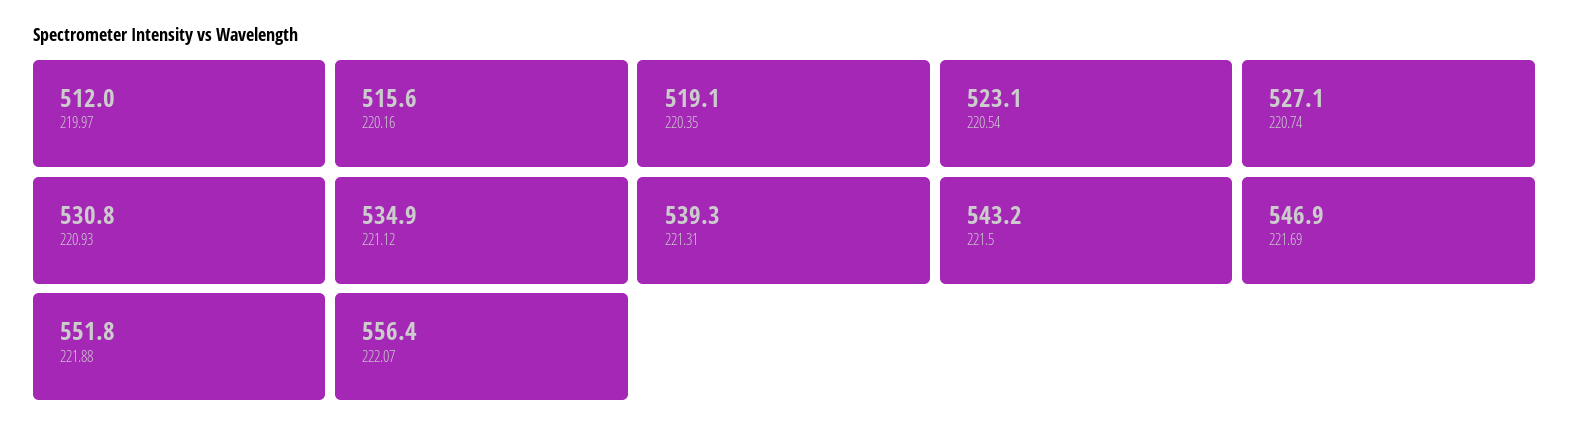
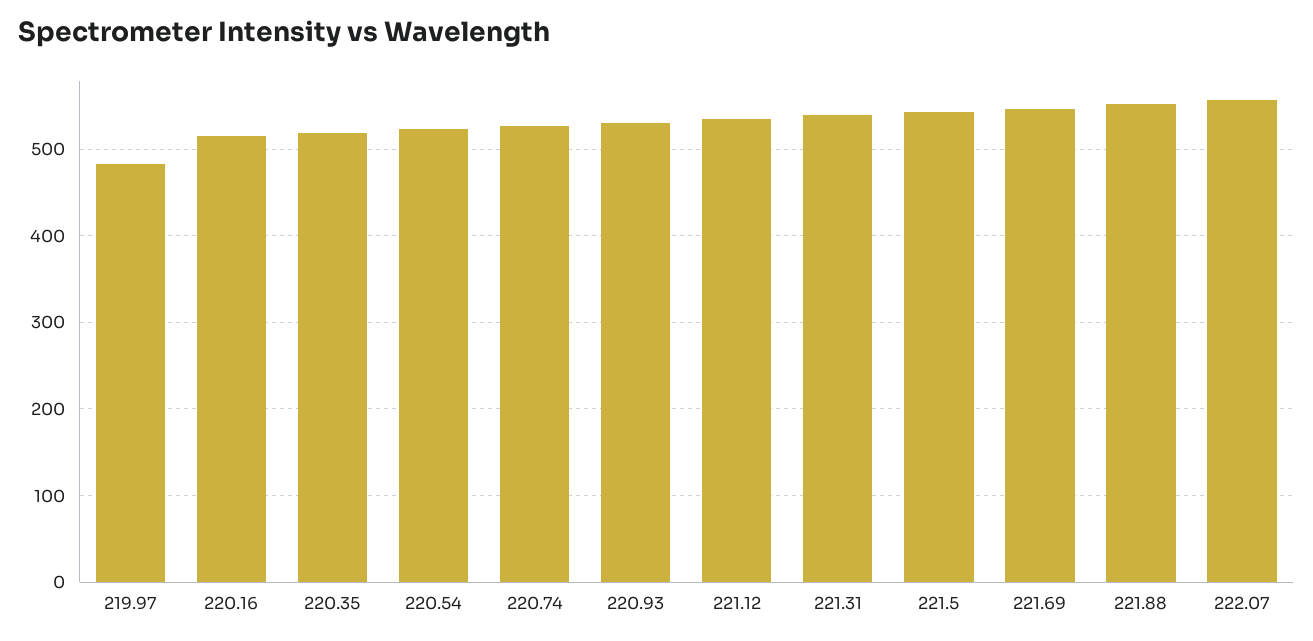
219.97: 512 -> 480

